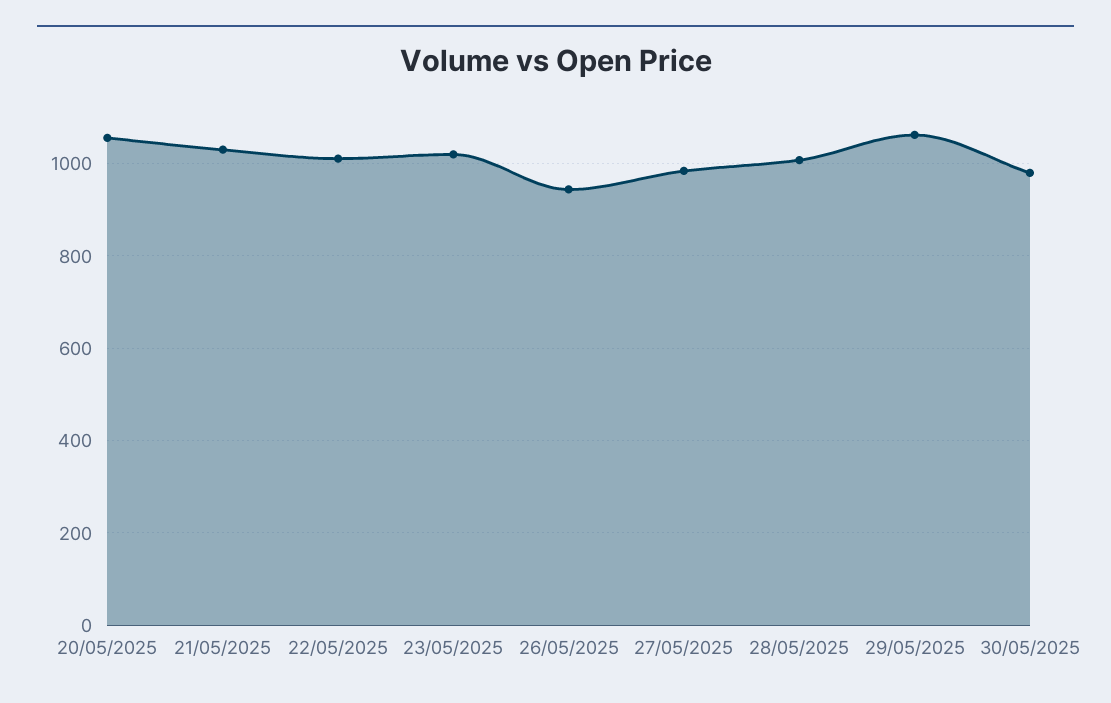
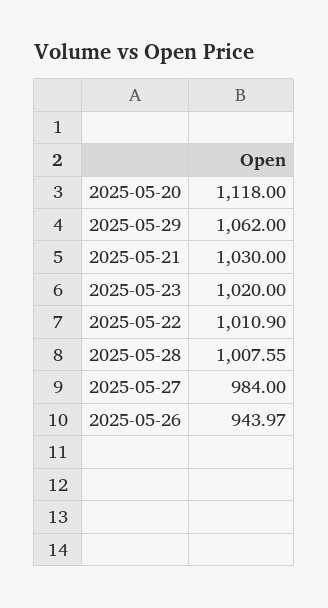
20/05/2025: 1060 -> 1118
30/05/2025: 980 -> none

